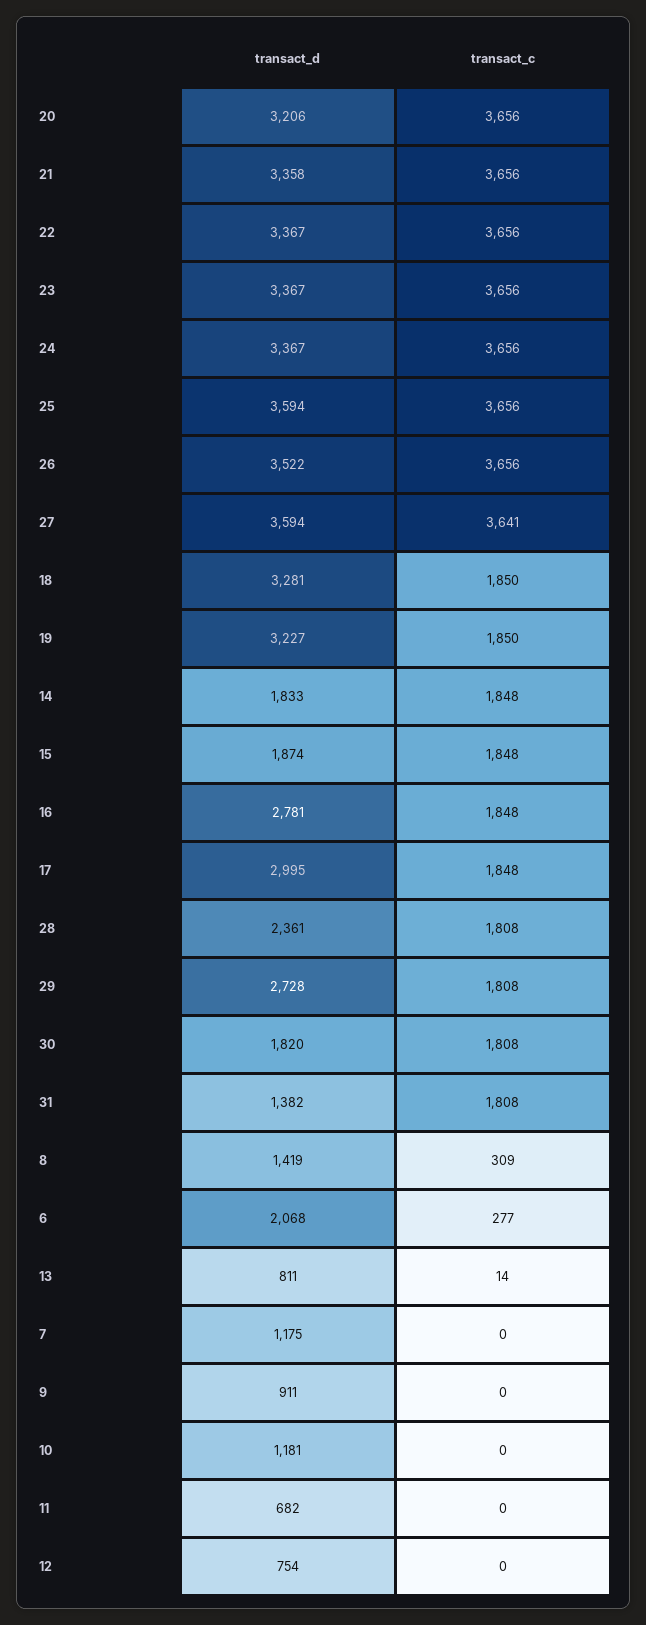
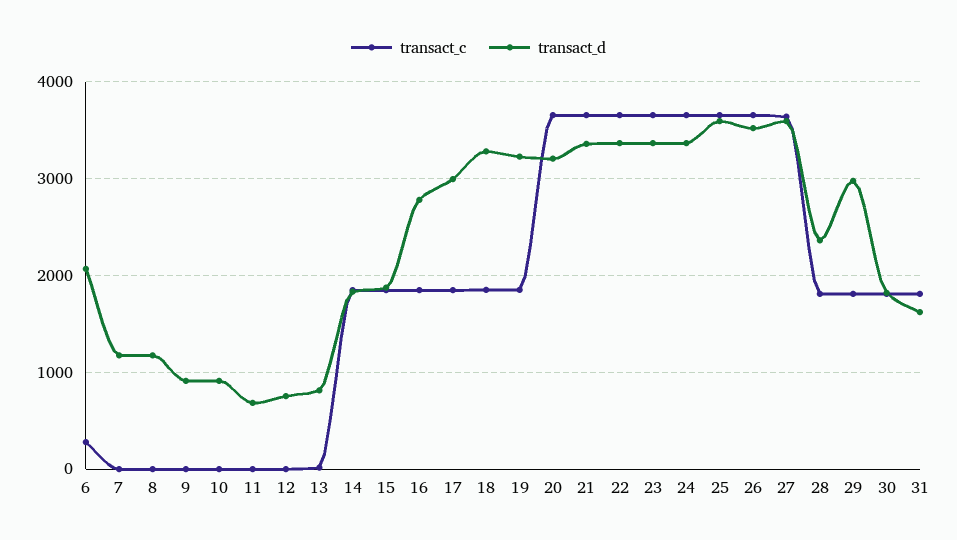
transact_d, 29: 2728 -> 3000
transact_d, 31: 1382 -> 1600
transact_d, 8: 1419 -> 1200
transact_c, 8: 309 -> 0
transact_d, 10: 1181 -> 900

